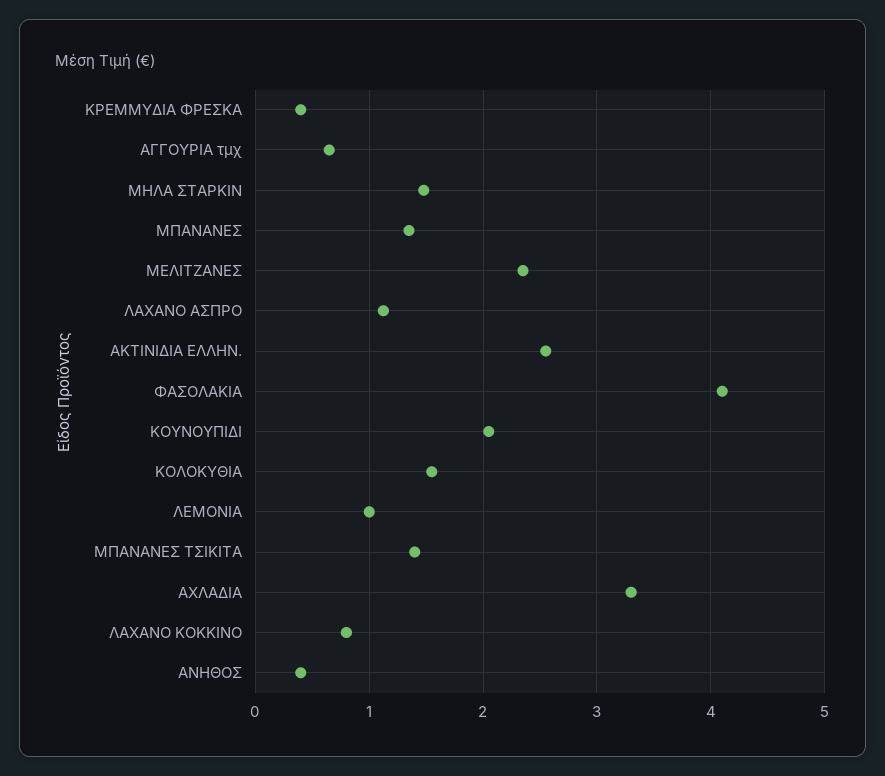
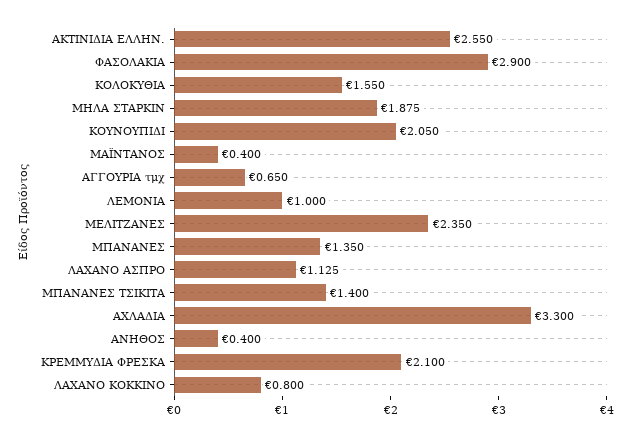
ΚΡΕΜΜΥΔΙΑ ΦΡΕΣΚΑ: 0.4 -> 2.1
ΜΗΛΑ ΣΤΑΡΚΙΝ: 1.5 -> 1.875
ΦΑΣΟΛΑΚΙΑ: 4.1 -> 2.9
ΜΑΪΝΤΑΝΟΣ: none -> 0.4

